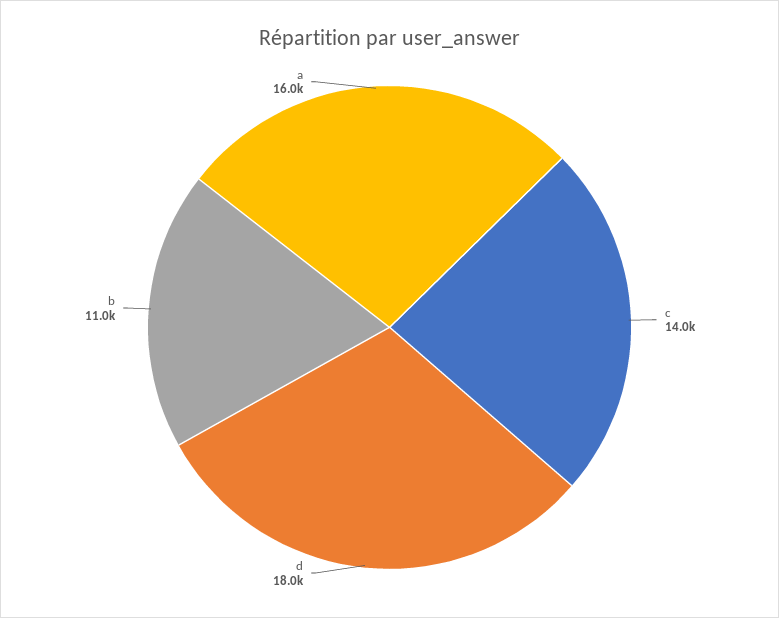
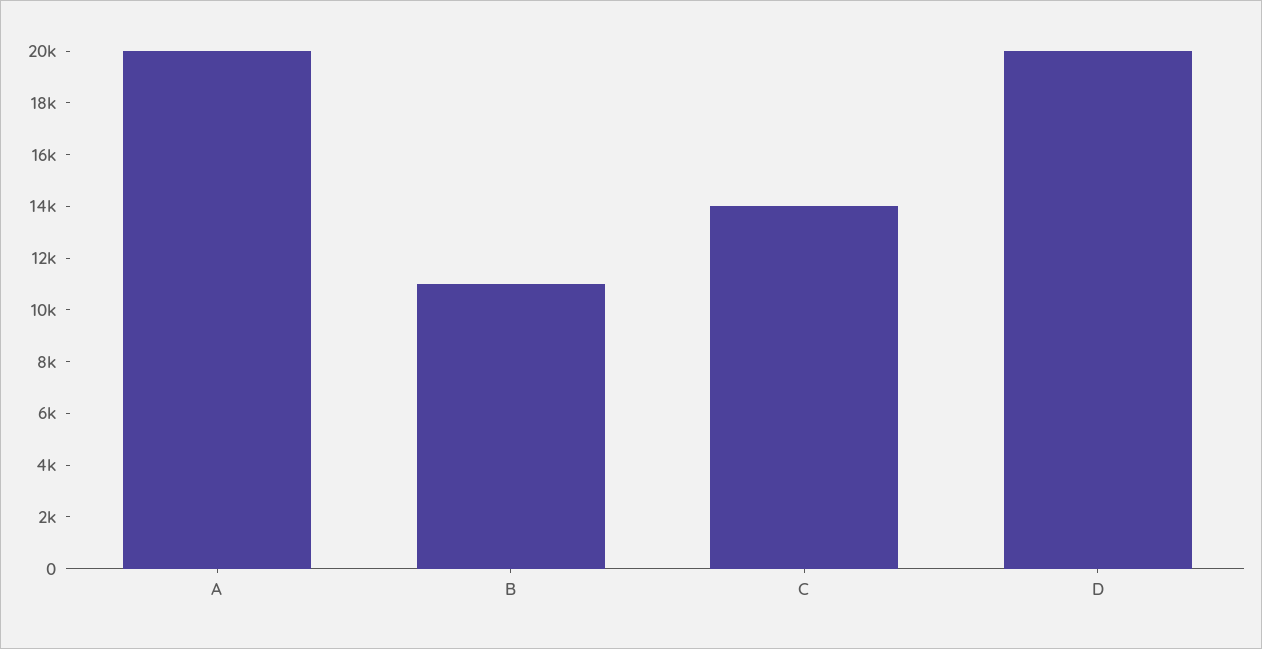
d: 18000 -> 20000
a: 16000 -> 20000

